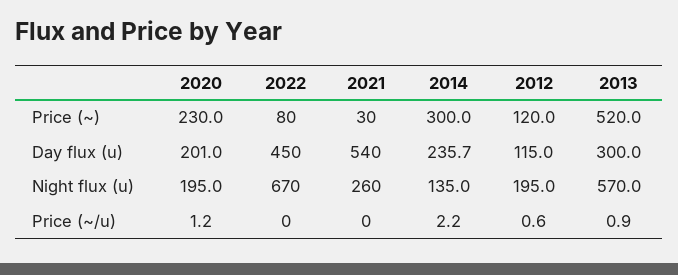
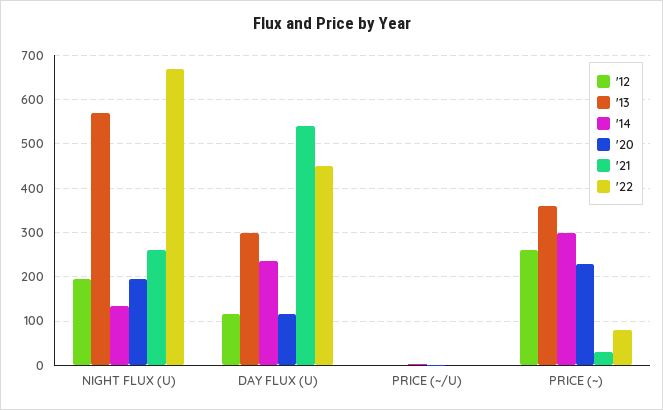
2012, Price (~): 120 -> 260
2013, Price (~): 520 -> 360
2020, Day flux (u): 201 -> 120

